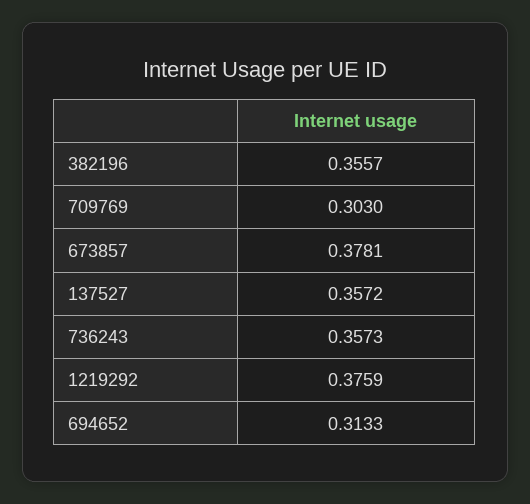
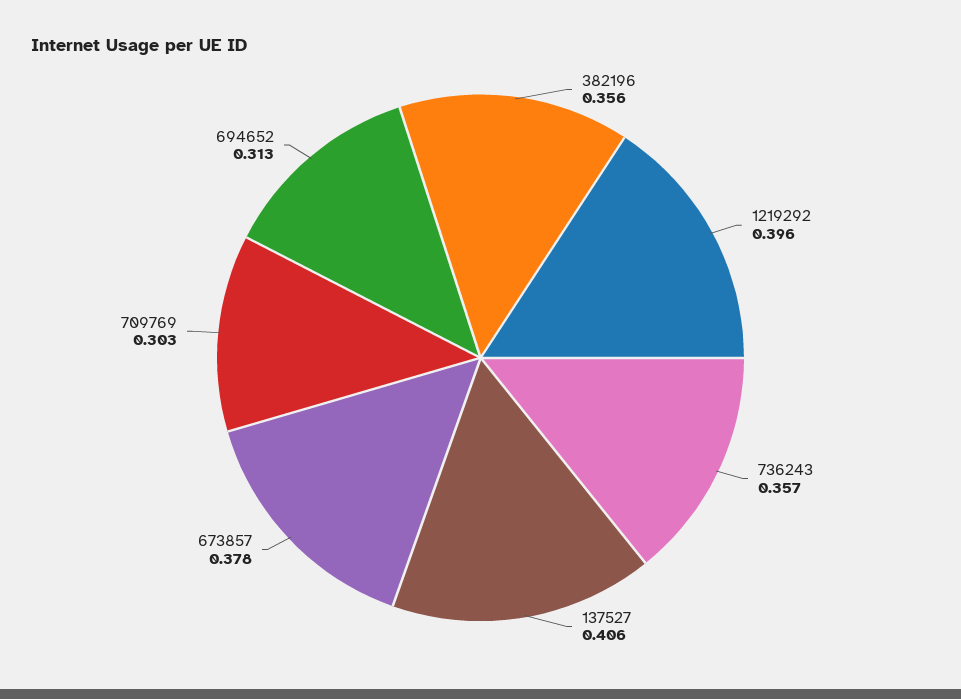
137527: 0.3572 -> 0.406
1219292: 0.3759 -> 0.396

